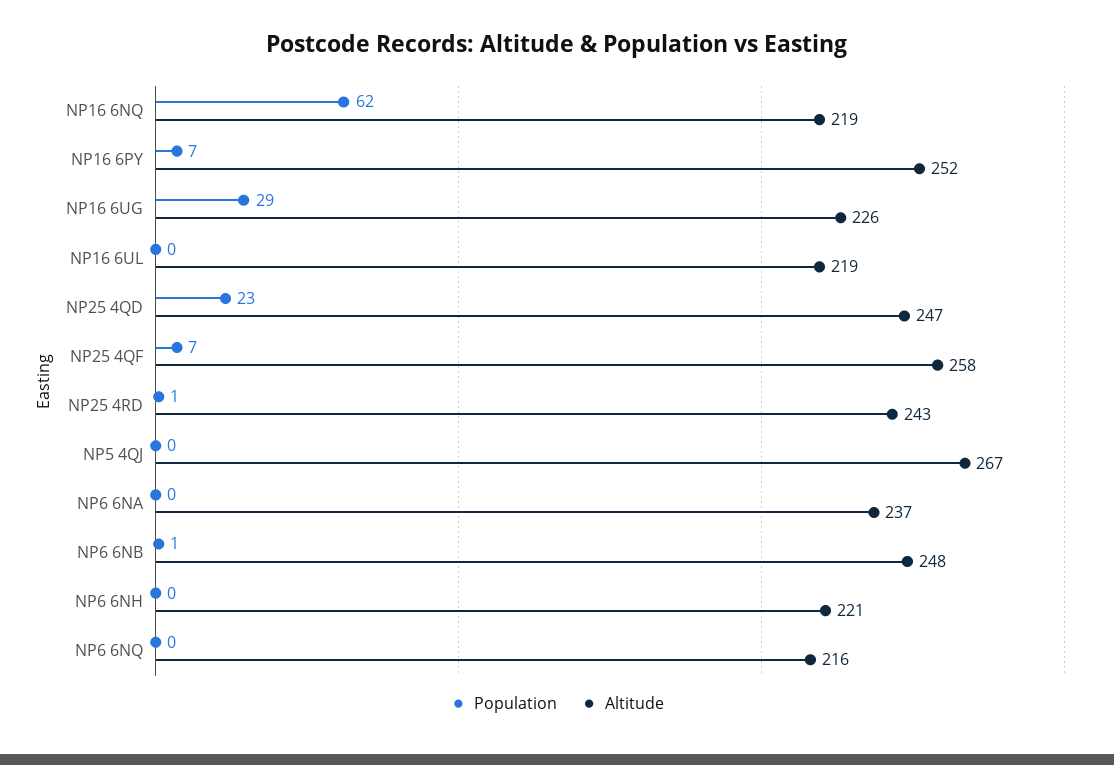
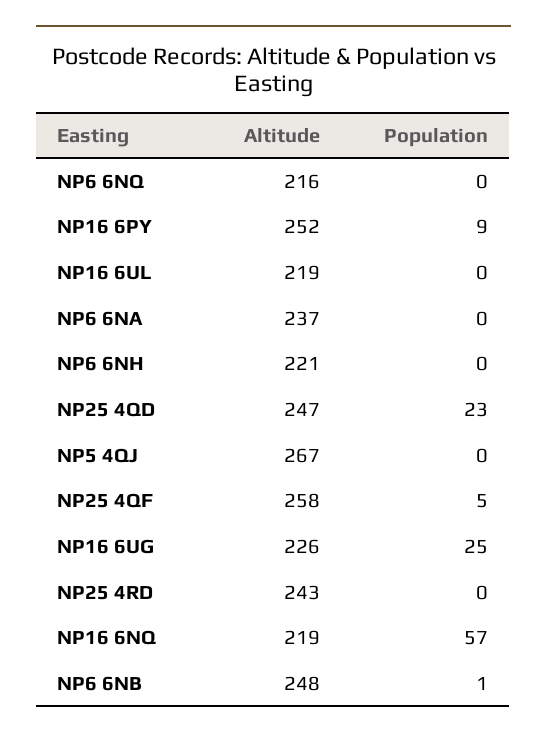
Population, NP16 6NQ: 62 -> 57
Population, NP16 6PY: 7 -> 9
Population, NP16 6UG: 29 -> 25
Population, NP25 4QF: 7 -> 5
Population, NP25 4RD: 1 -> 0

